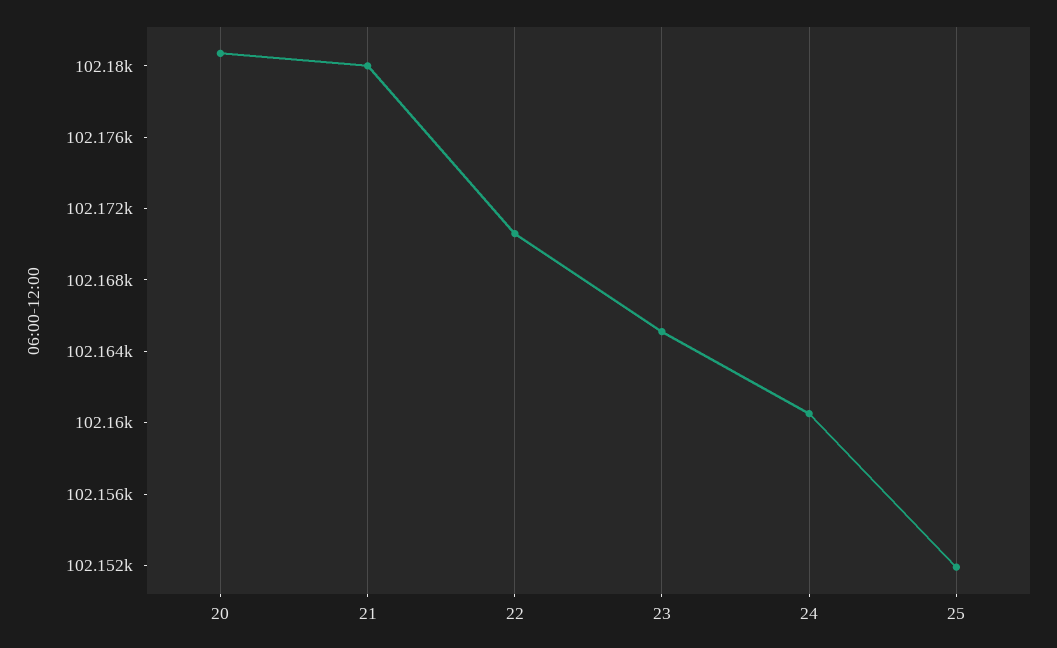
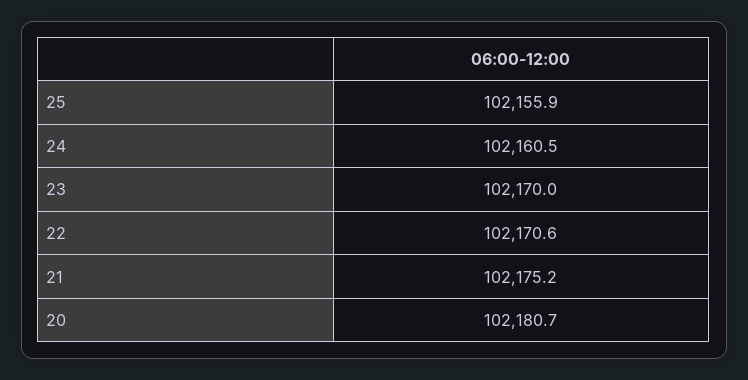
21: 102180 -> 102175.2
23: 102165 -> 102170
25: 102152 -> 102155.9

